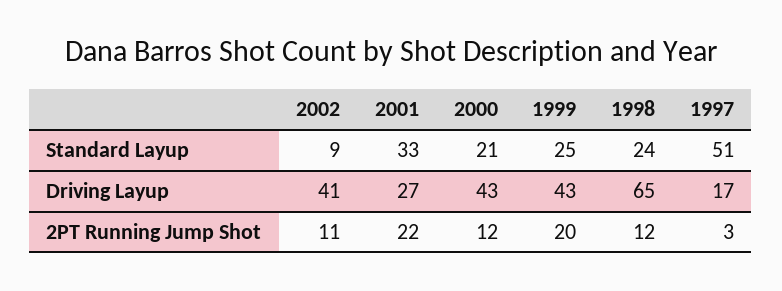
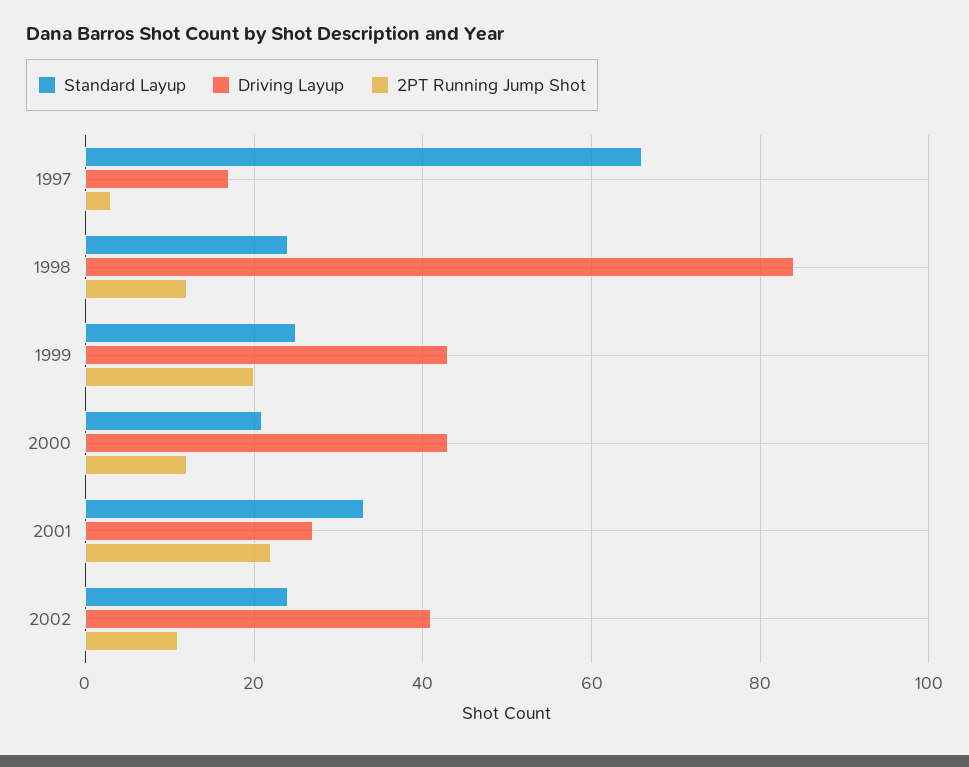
Standard Layup, 2002: 9 -> 25
Standard Layup, 1997: 51 -> 65
Driving Layup, 1998: 65 -> 85

